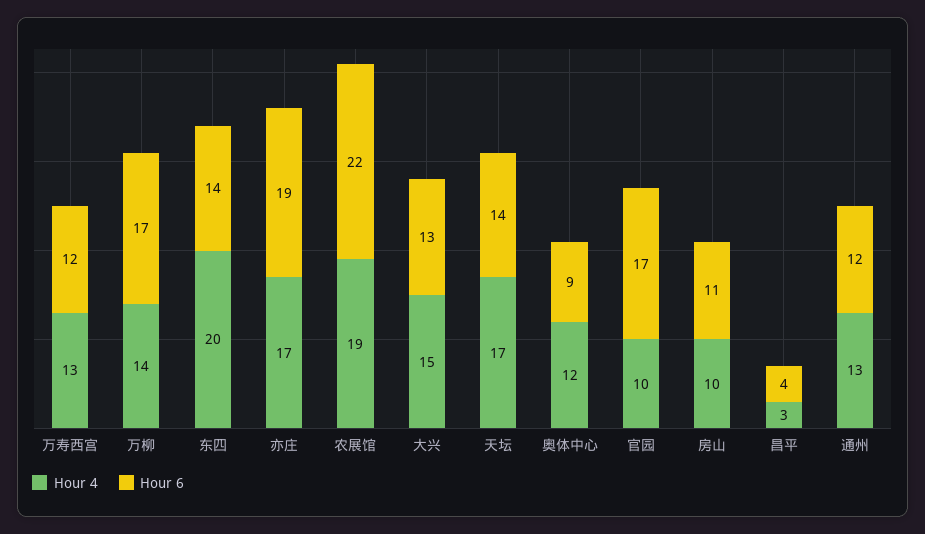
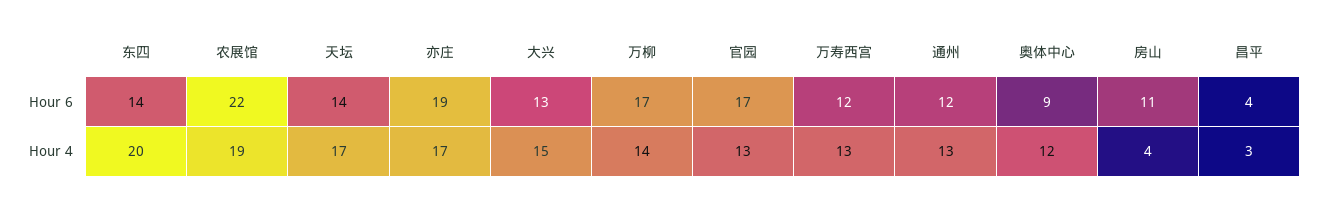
Hour 4, 官园: 10 -> 13
Hour 4, 房山: 10 -> 4

